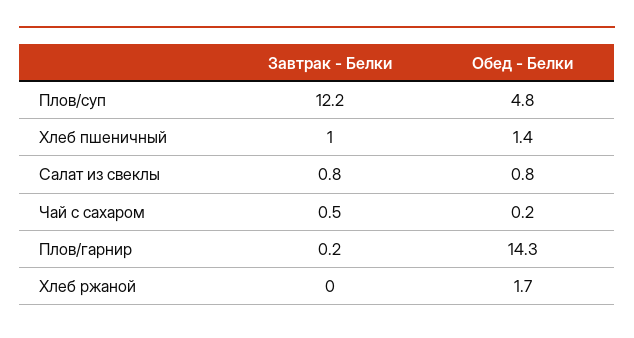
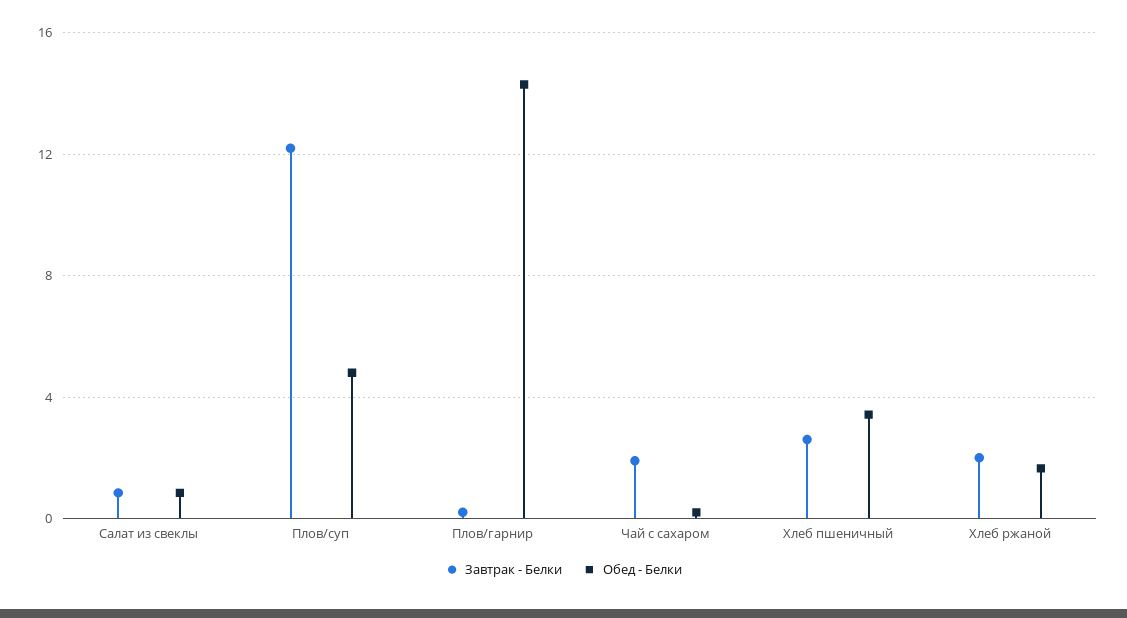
Завтрак - Белки, Хлеб пшеничный: 1 -> 2.5
Обед - Белки, Хлеб пшеничный: 1.4 -> 3.5
Завтрак - Белки, Чай с сахаром: 0.5 -> 2
Завтрак - Белки, Хлеб ржаной: 0 -> 2

